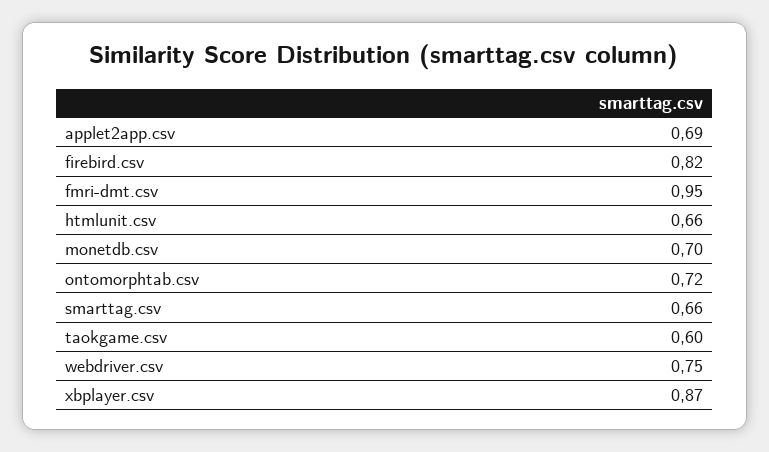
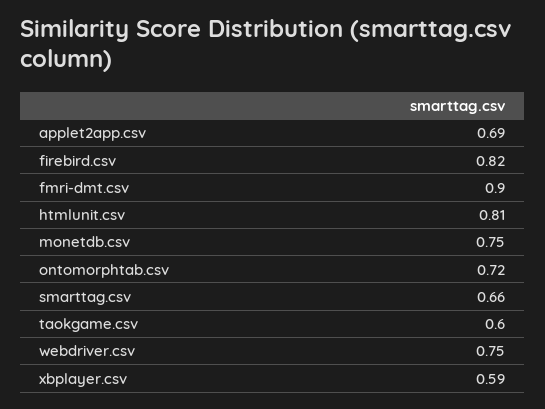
fmri-dmt.csv: 0.95 -> 0.9
htmlunit.csv: 0.66 -> 0.81
monetdb.csv: 0.7 -> 0.75
xbplayer.csv: 0.87 -> 0.59

